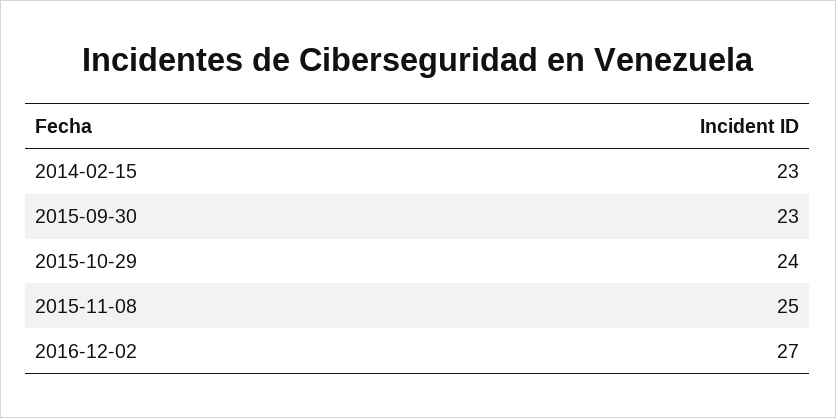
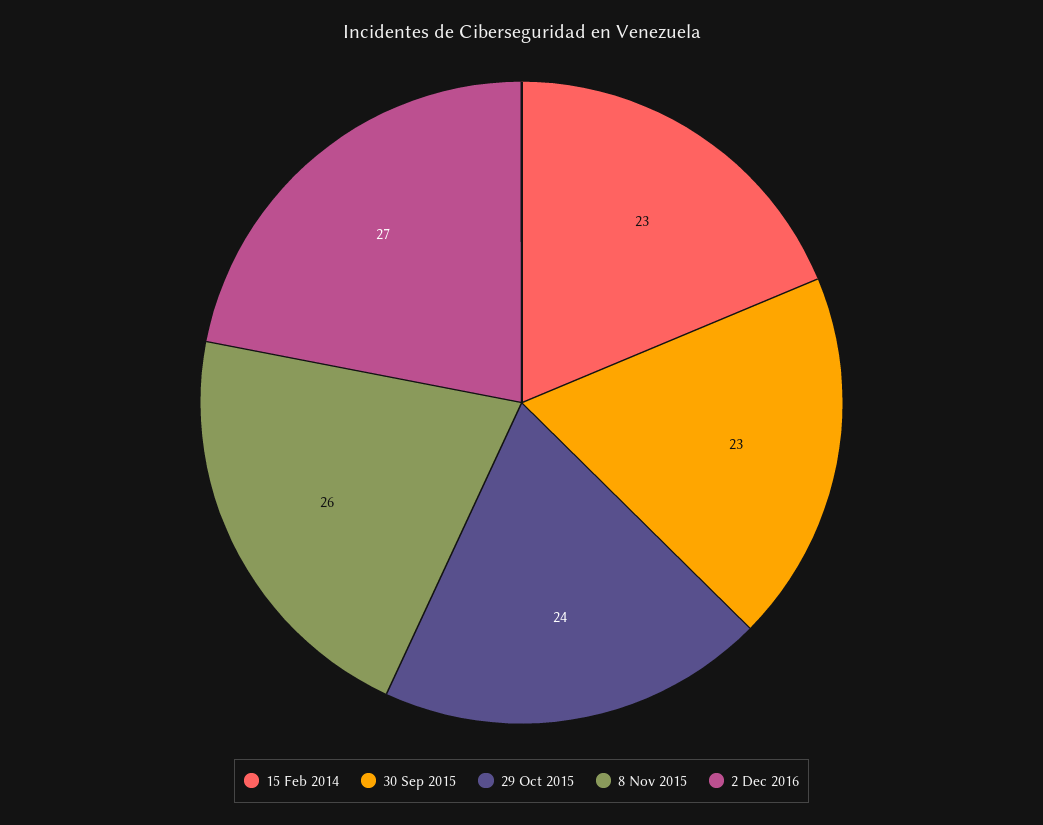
2015-11-08: 25 -> 26

